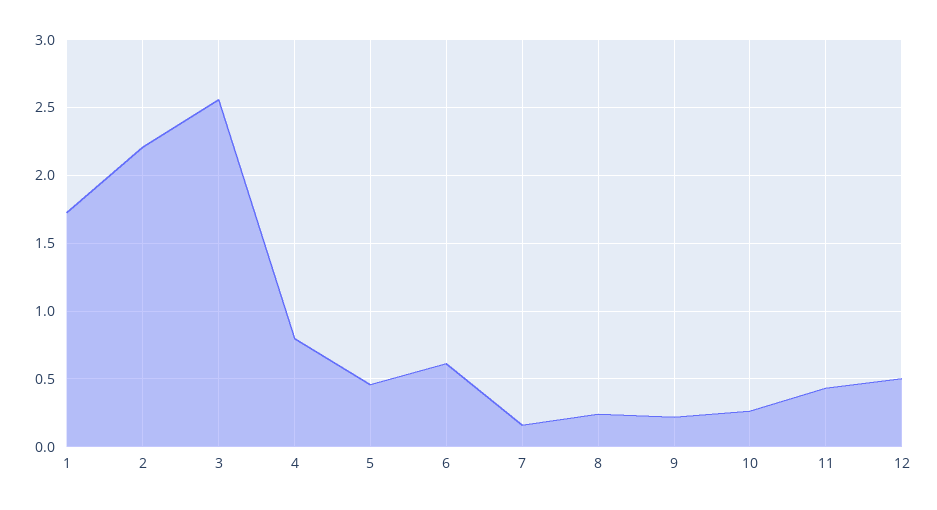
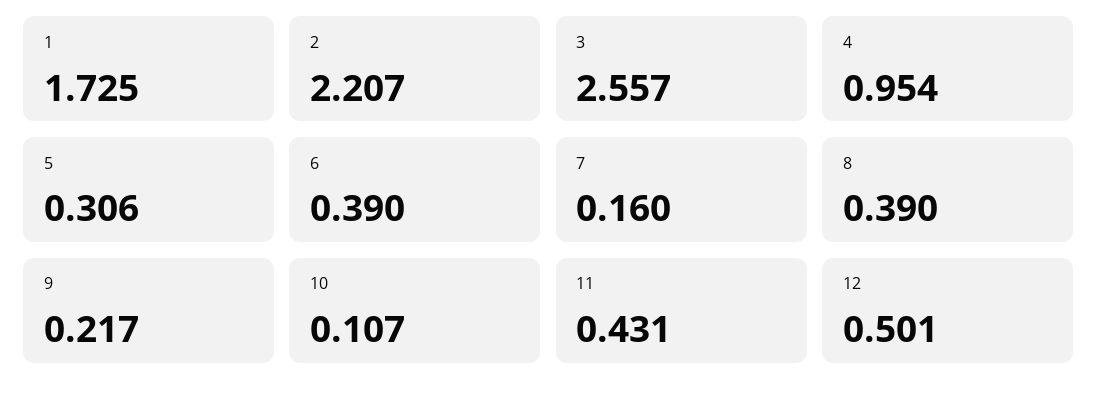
4: 0.8 -> 0.954
5: 0.45 -> 0.306
6: 0.6 -> 0.39
8: 0.25 -> 0.39
10: 0.25 -> 0.107

